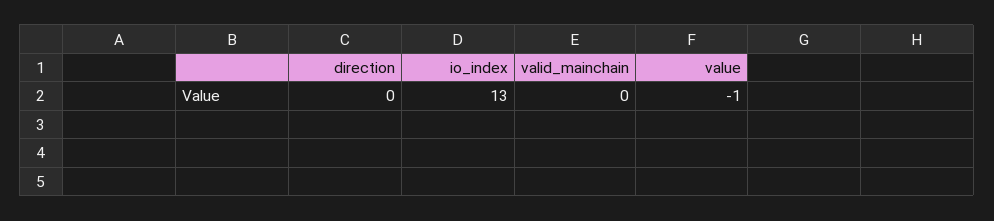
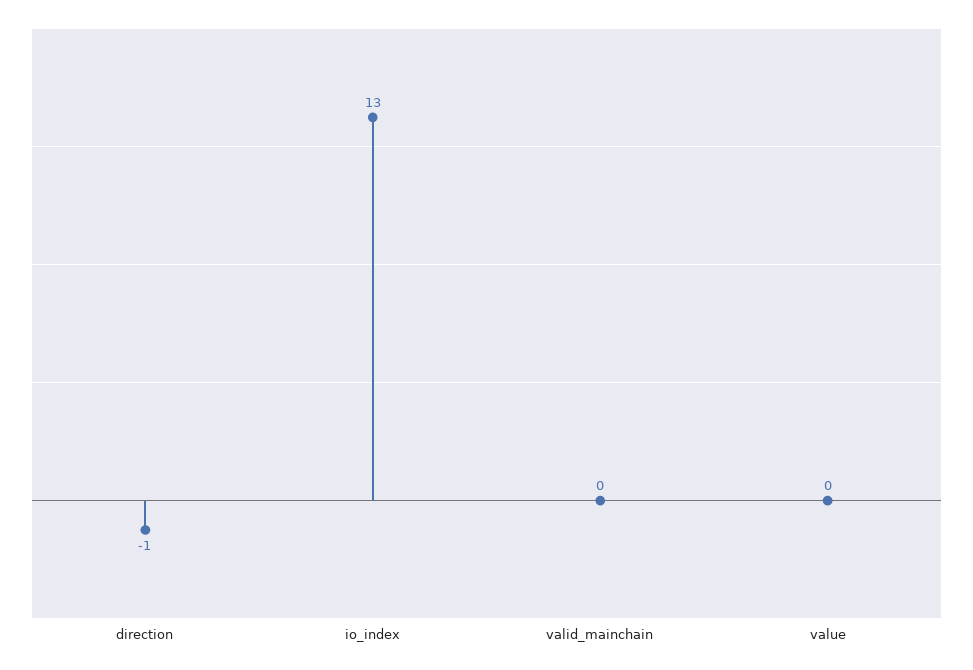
direction: 0 -> -1
value: -1 -> 0

